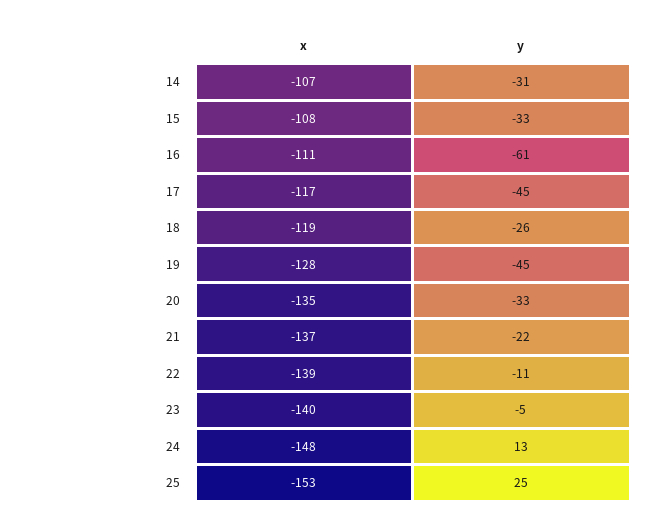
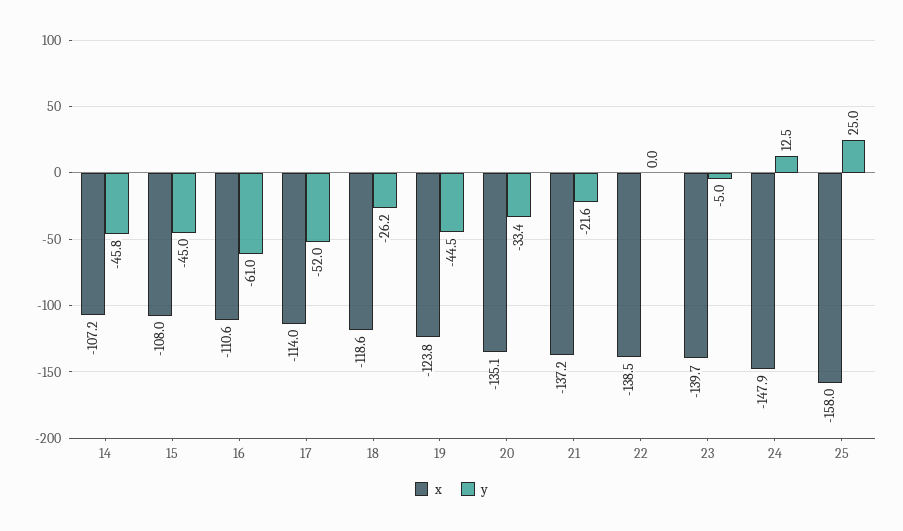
y, 14: -31 -> -45.8
y, 15: -33 -> -45
x, 17: -117 -> -114
y, 17: -45 -> -52
x, 19: -128 -> -123.8
y, 22: -11 -> 0
x, 25: -153 -> -158

